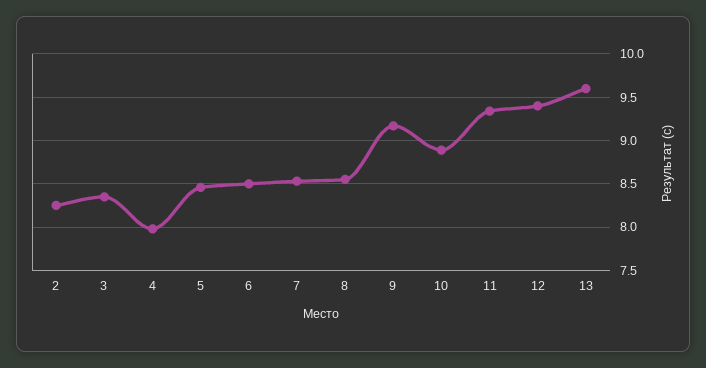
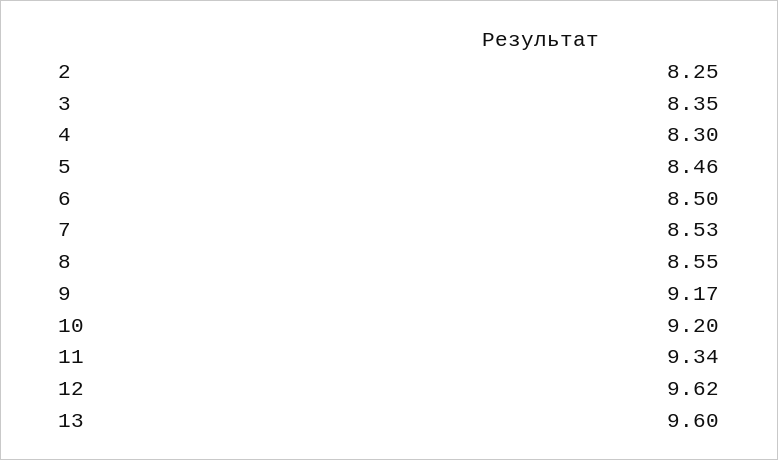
4: 8 -> 8.3
10: 8.9 -> 9.2
12: 9.4 -> 9.62

